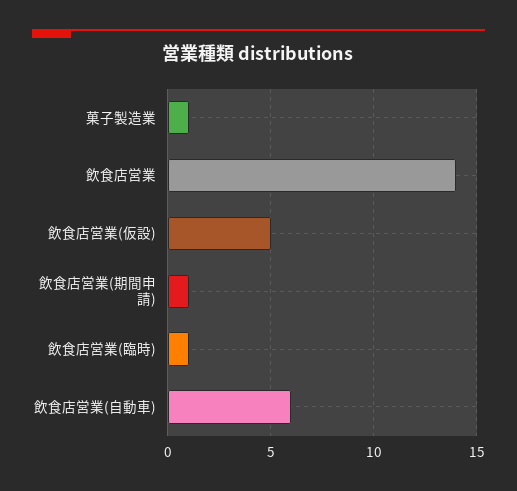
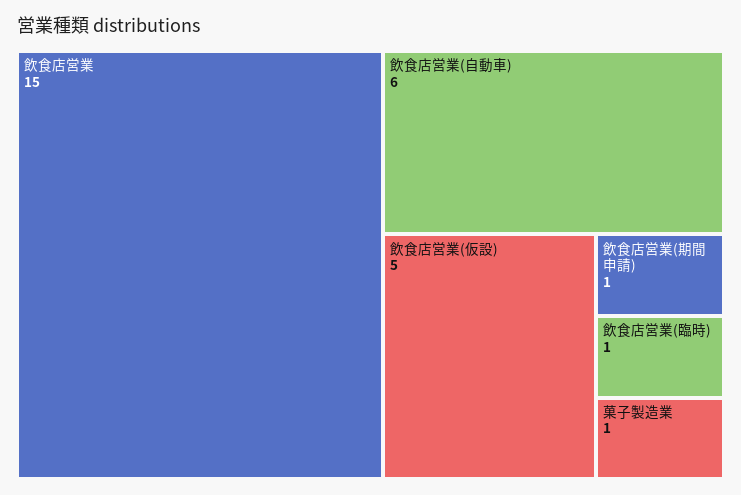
飲食店営業: 14 -> 15

